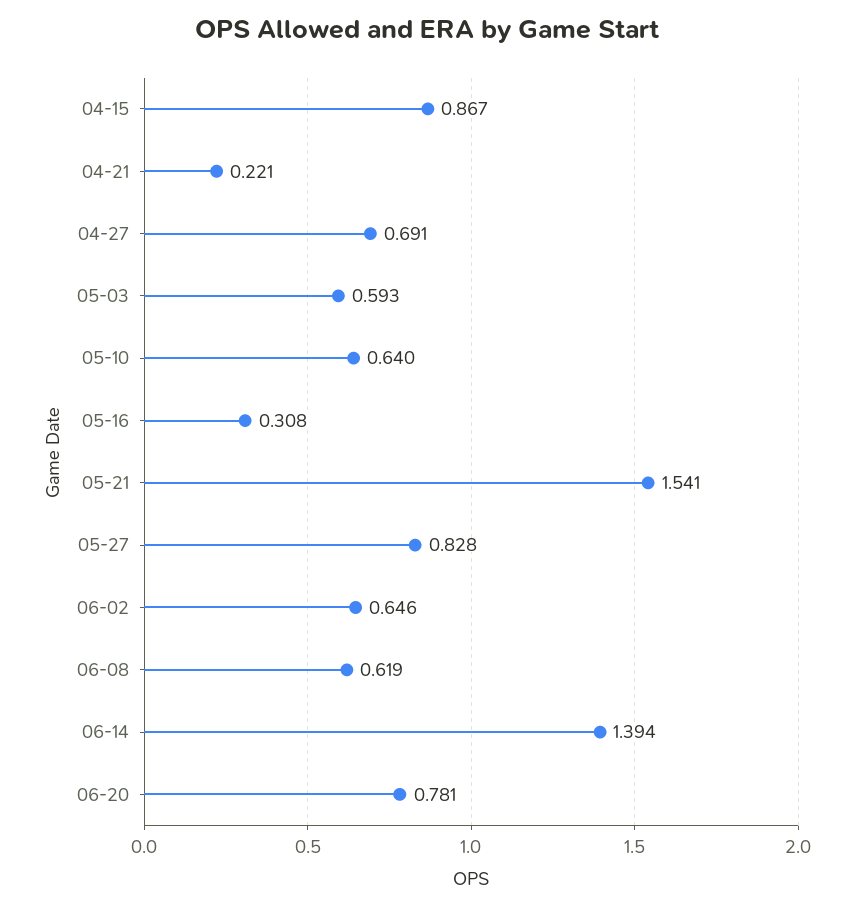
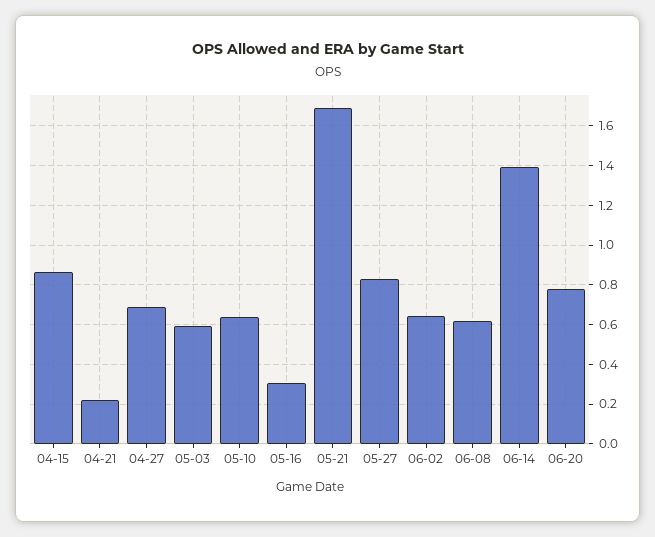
05-21: 1.541 -> 1.7

